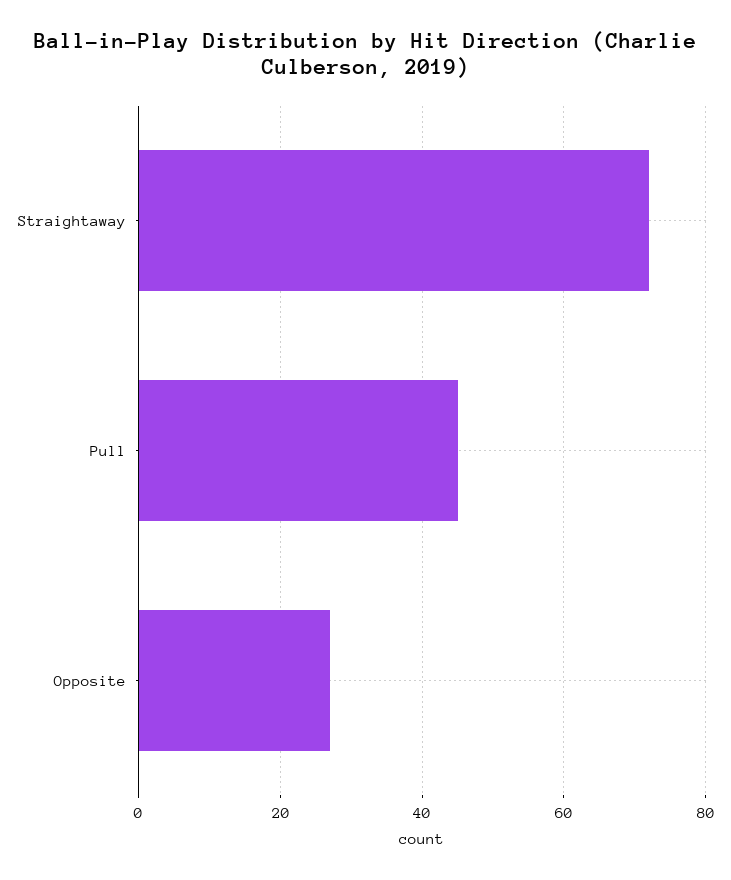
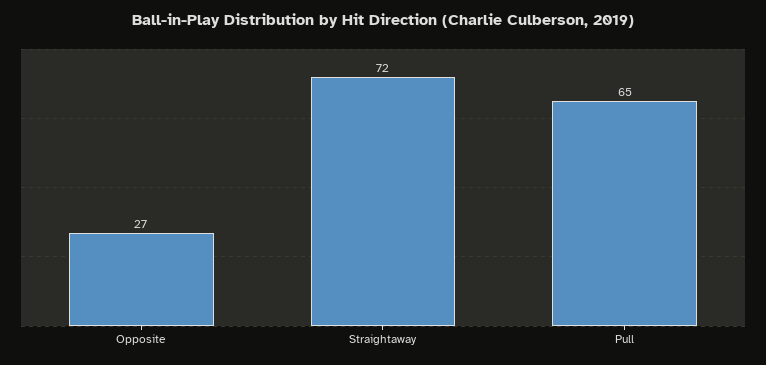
Pull: 45 -> 65

